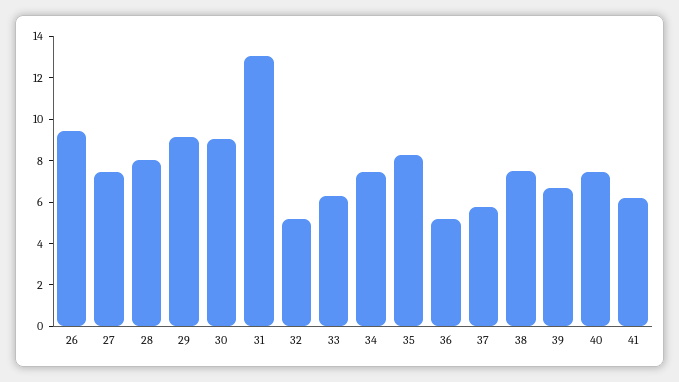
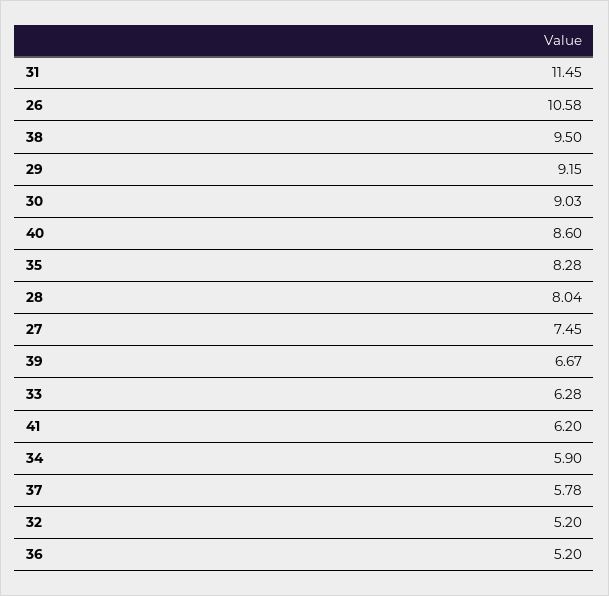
26: 9.5 -> 10.58
31: 13 -> 11.45
34: 7.5 -> 5.9
38: 7.5 -> 9.5
40: 7.5 -> 8.6

